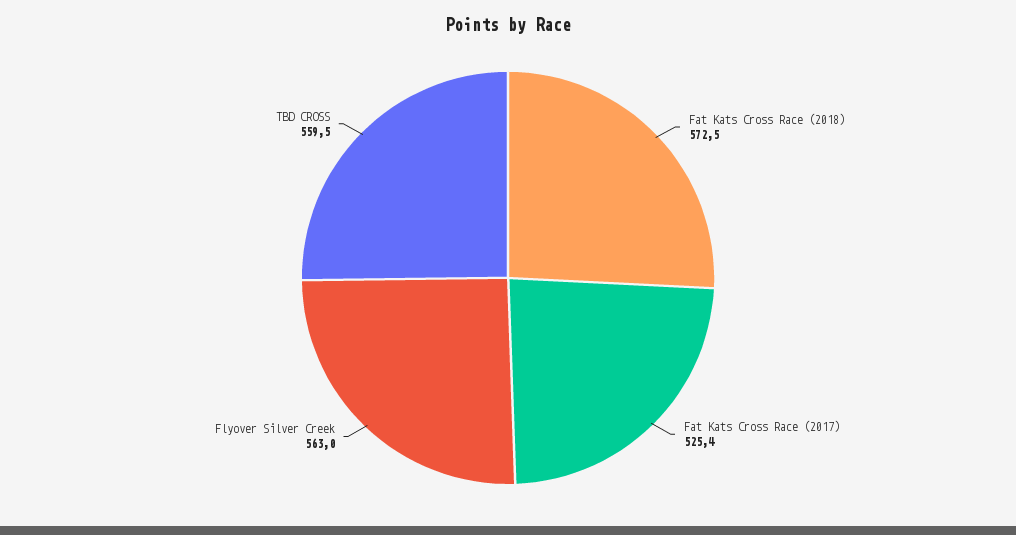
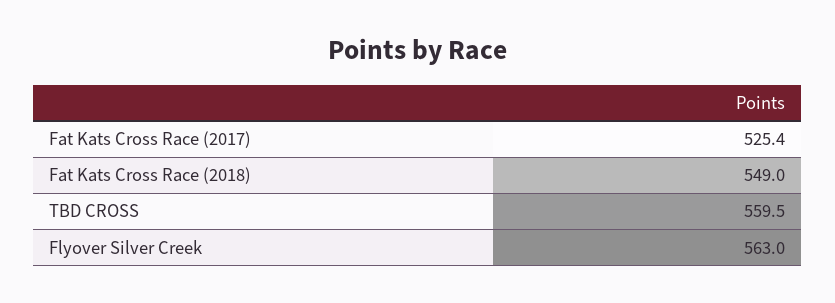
Fat Kats Cross Race (2018): 572.5 -> 549

